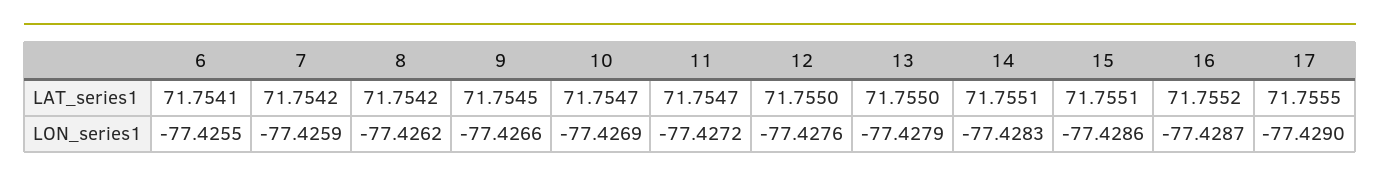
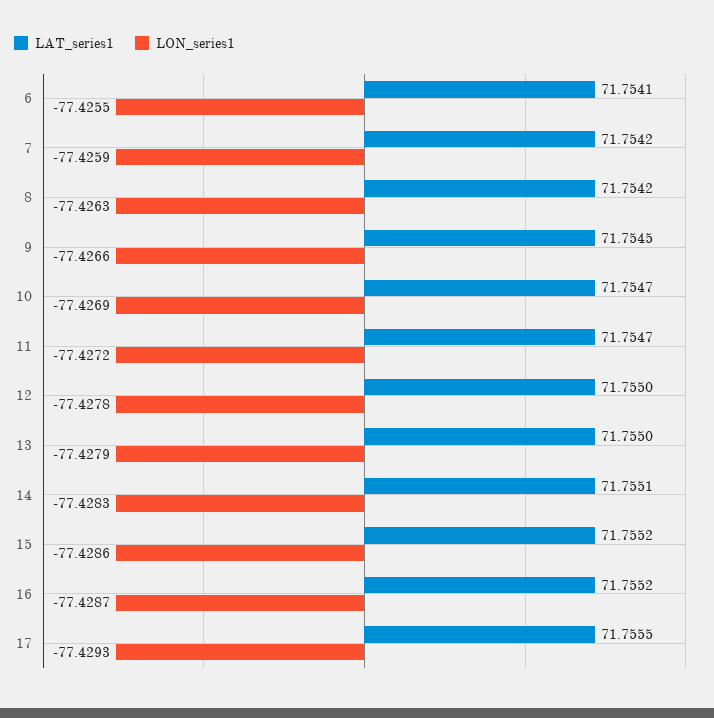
LAT_series1, 15: 71.7551 -> 71.7552
LON_series1, 8: -77.4262 -> -77.4263
LON_series1, 12: -77.4276 -> -77.4278
LON_series1, 17: -77.429 -> -77.4293

